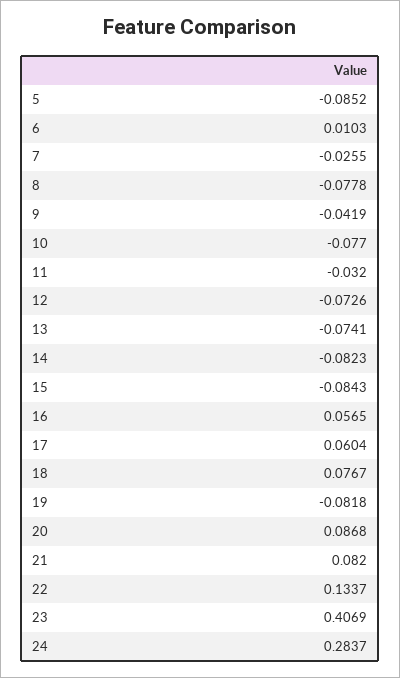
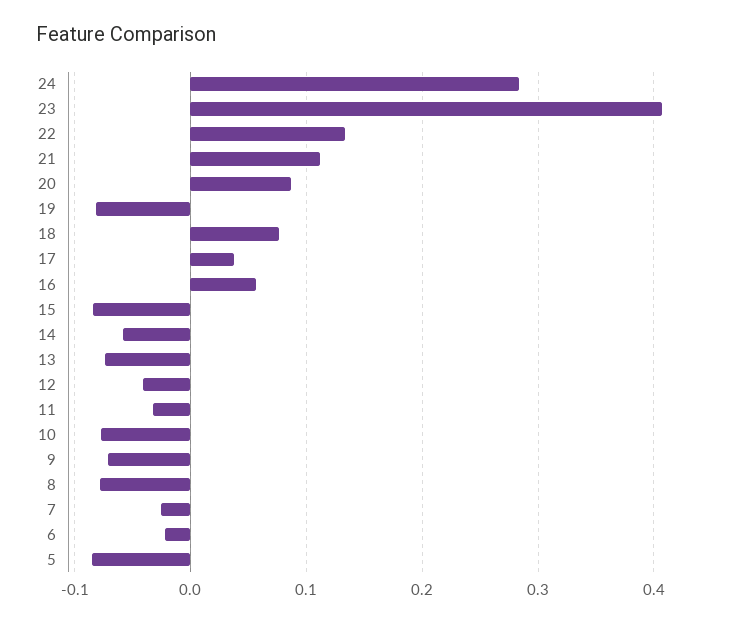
6: 0.0103 -> -0.02
9: -0.0419 -> -0.07
12: -0.0726 -> -0.04
14: -0.0823 -> -0.06
17: 0.0604 -> 0.04
21: 0.082 -> 0.11

